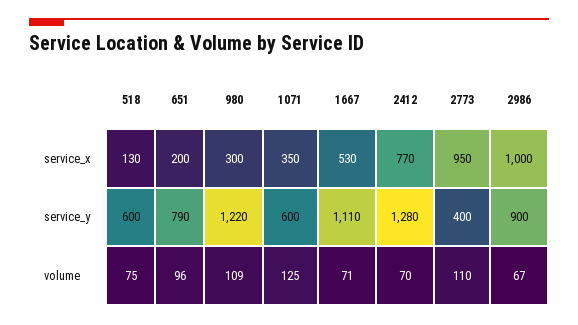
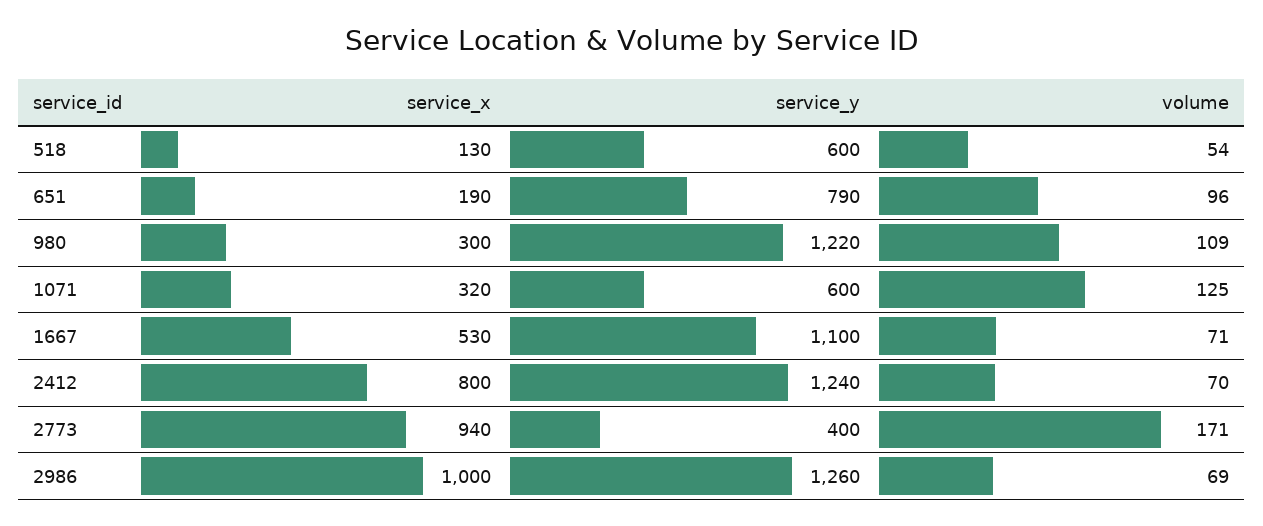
651, service_x: 200 -> 190
1071, service_x: 350 -> 320
2412, service_x: 770 -> 800
2773, service_x: 950 -> 940
1667, service_y: 1110 -> 1100
2412, service_y: 1280 -> 1240
2986, service_y: 900 -> 1260
518, volume: 75 -> 54
2773, volume: 110 -> 171
2986, volume: 67 -> 69

